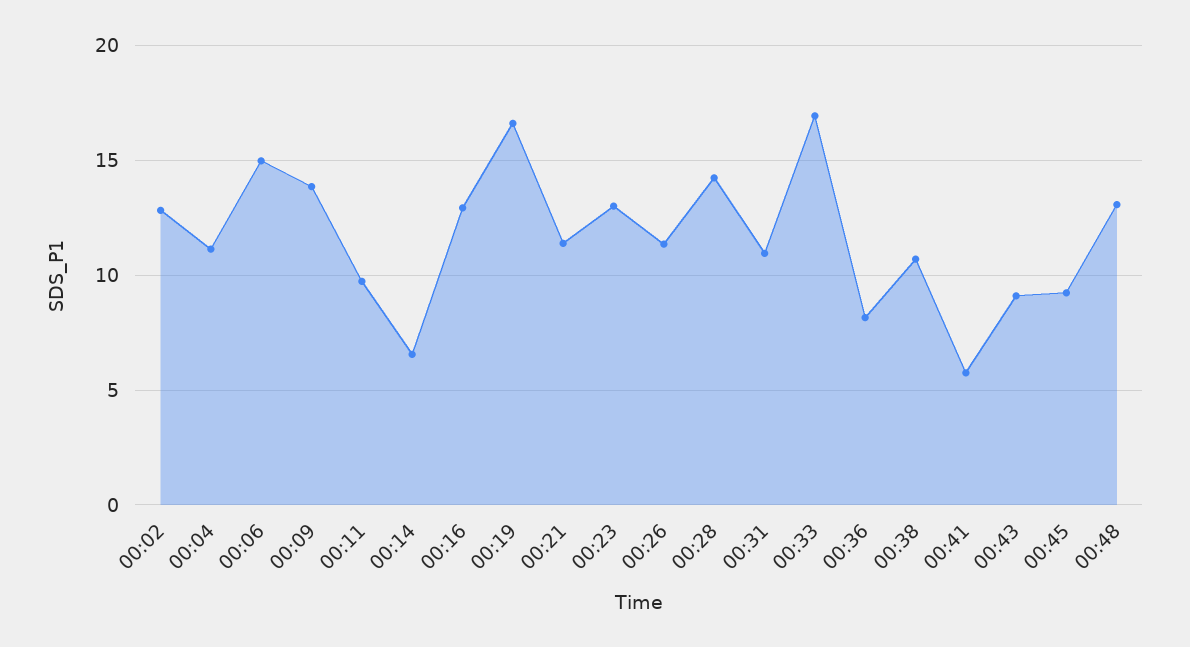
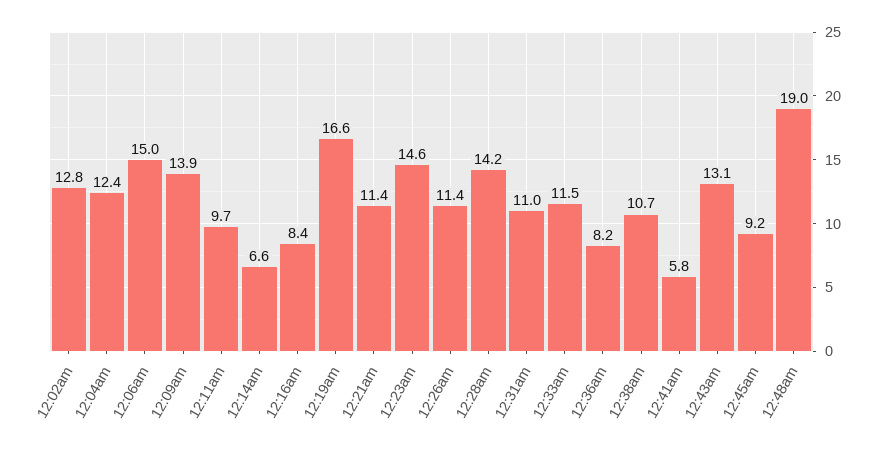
00:04: 11 -> 12.4
00:16: 13 -> 8.4
00:23: 13 -> 14.6
00:33: 17 -> 11.5
00:43: 9 -> 13.1
00:48: 13 -> 19

